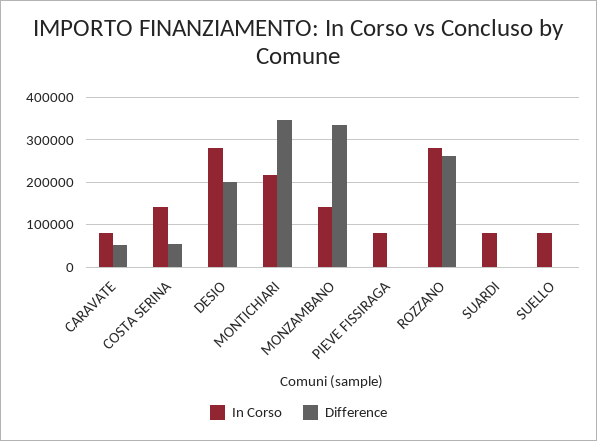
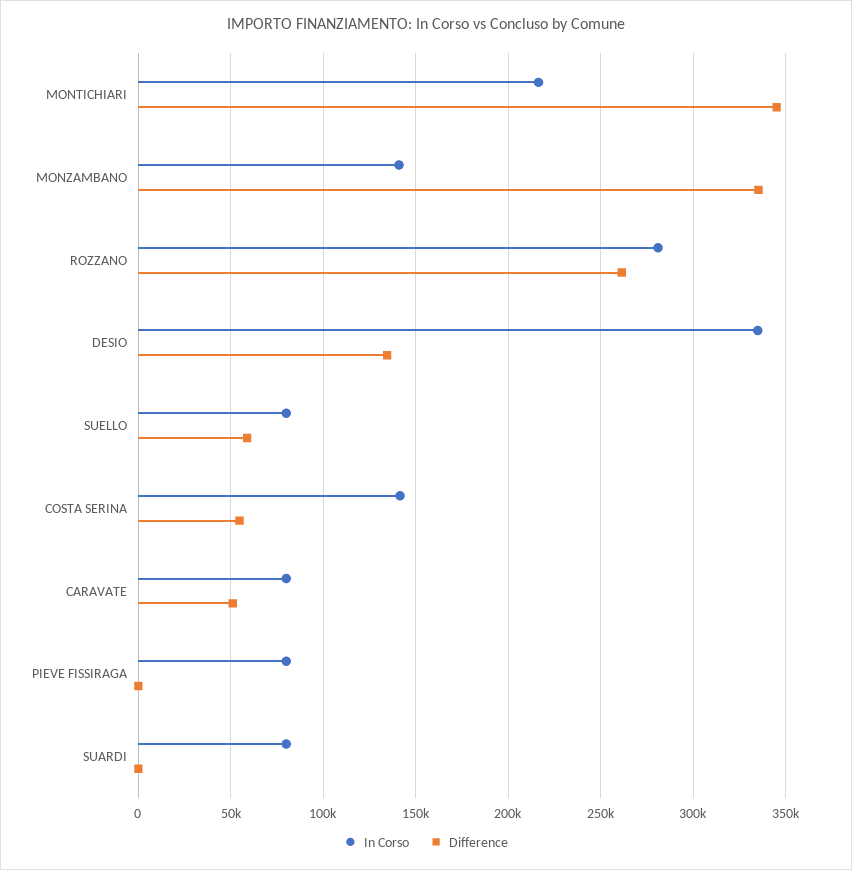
In Corso, DESIO: 280000 -> 335000
Difference, DESIO: 200000 -> 135000
Difference, SUELLO: 0 -> 60000

